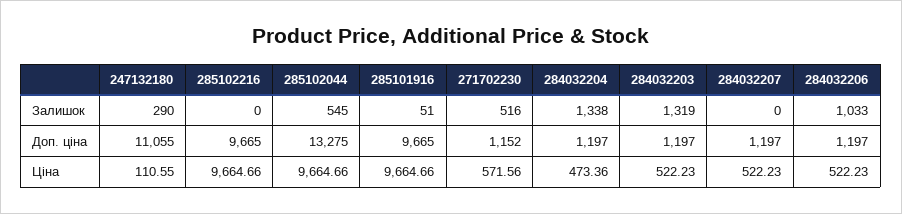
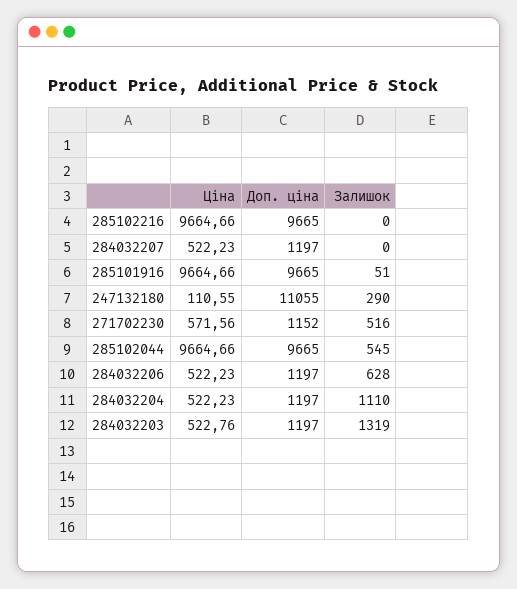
284032204, Залишок: 1338 -> 1110
284032206, Залишок: 1033 -> 628
285102044, Доп. ціна: 13275 -> 9665
284032204, Ціна: 473.36 -> 522.23
284032203, Ціна: 522.23 -> 522.76

